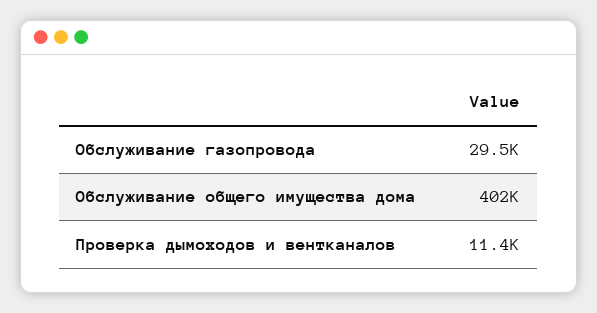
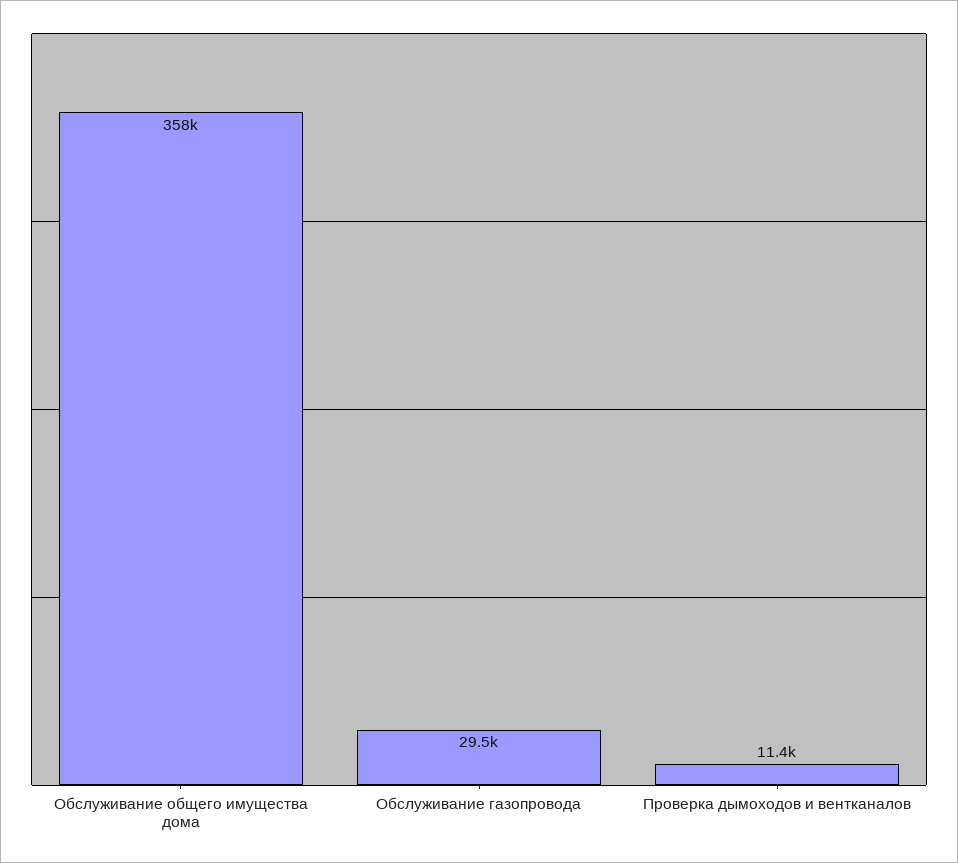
Обслуживание общего имущества дома: 402000 -> 358000

